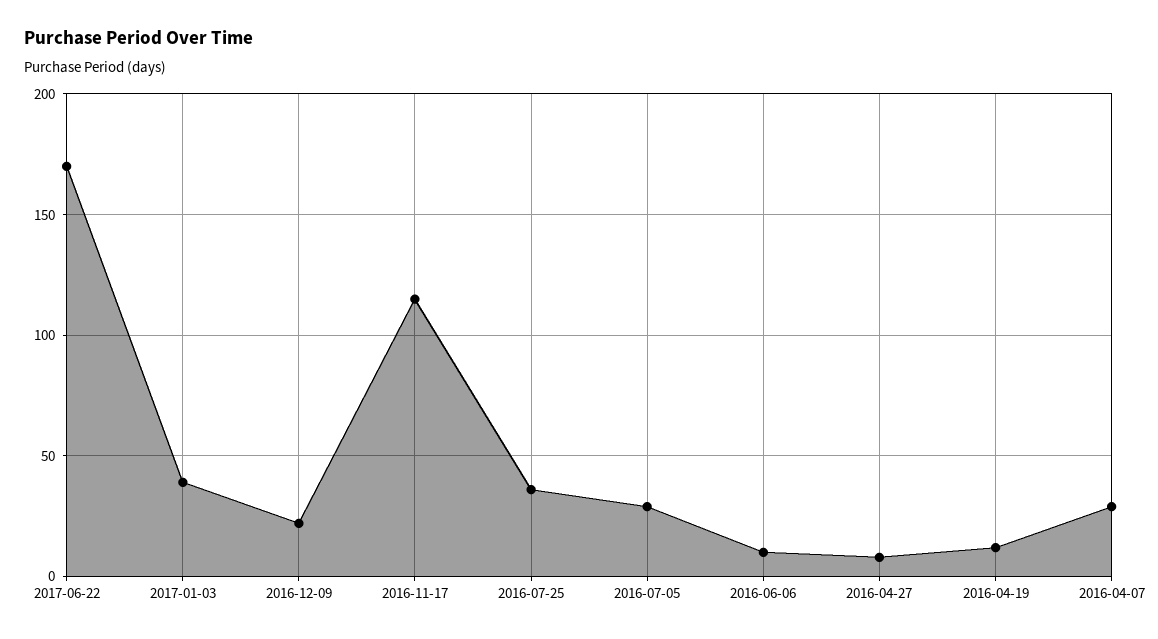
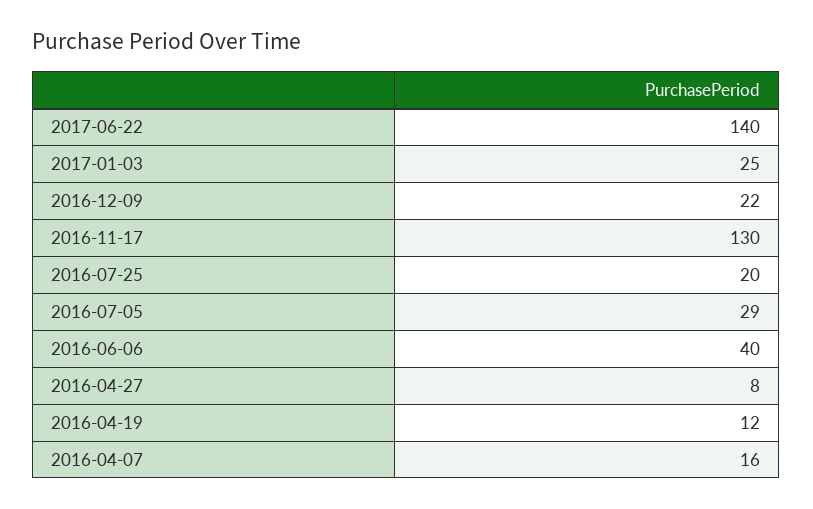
2017-06-22: 170 -> 140
2017-01-03: 40 -> 25
2016-11-17: 115 -> 130
2016-07-25: 35 -> 20
2016-06-06: 10 -> 40
2016-04-07: 30 -> 16

